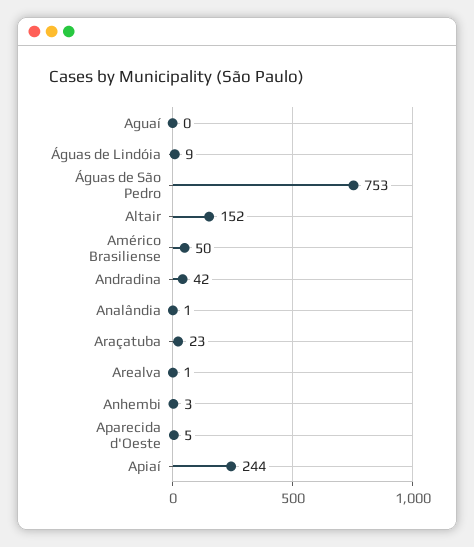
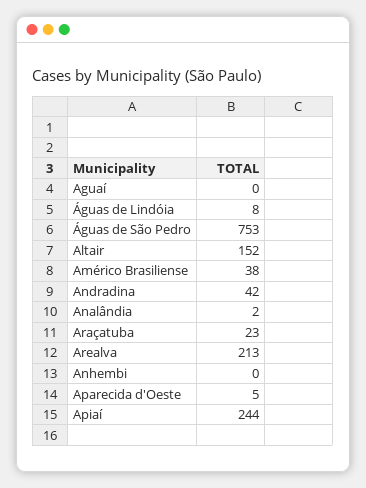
Águas de Lindóia: 9 -> 8
Américo Brasiliense: 50 -> 38
Analândia: 1 -> 2
Arealva: 1 -> 213
Anhembi: 3 -> 0

